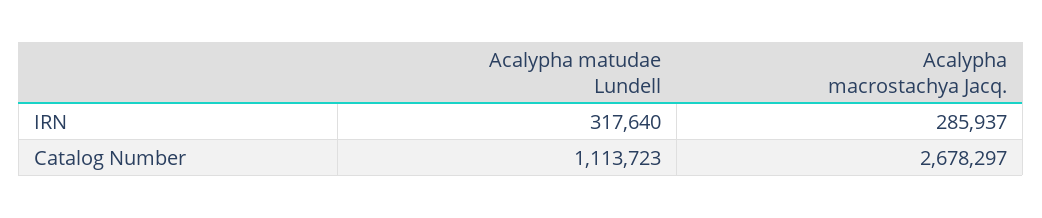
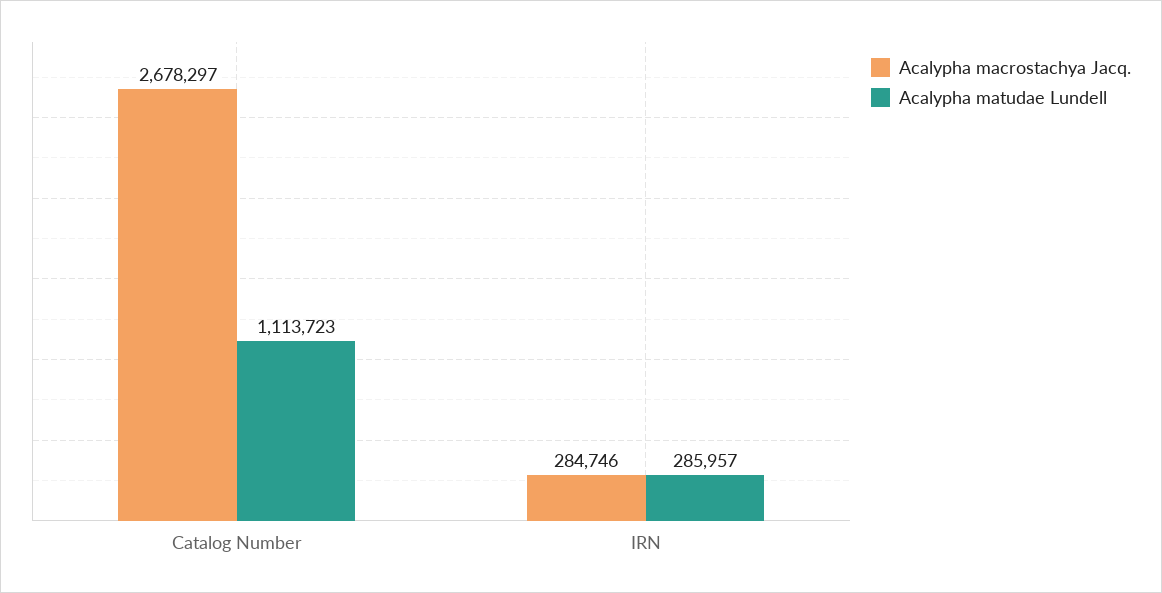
Acalypha matudae Lundell, IRN: 317640 -> 285957
Acalypha macrostachya Jacq., IRN: 285937 -> 284746

